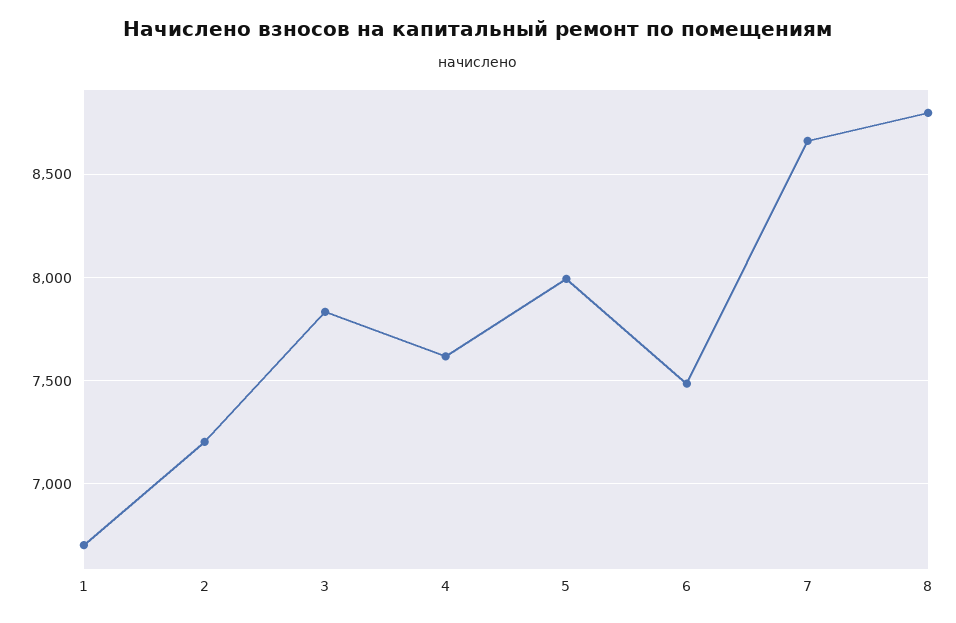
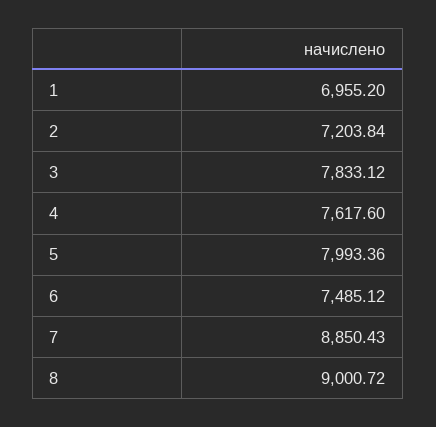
1: 6700 -> 6955.2
7: 8650 -> 8850.43
8: 8800 -> 9000.72

